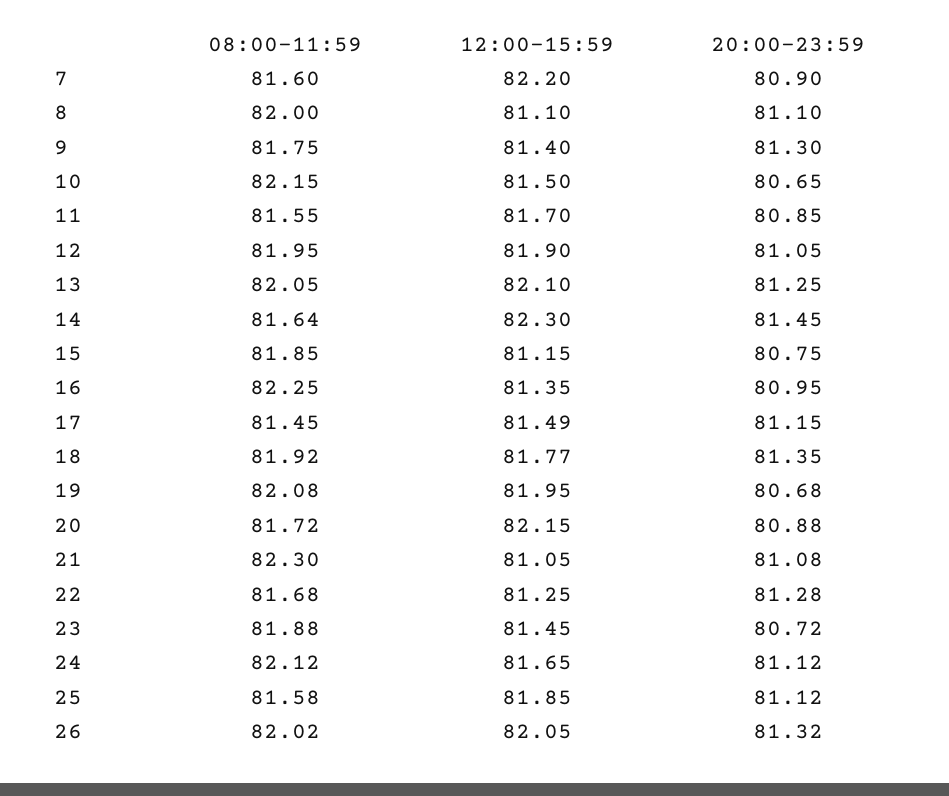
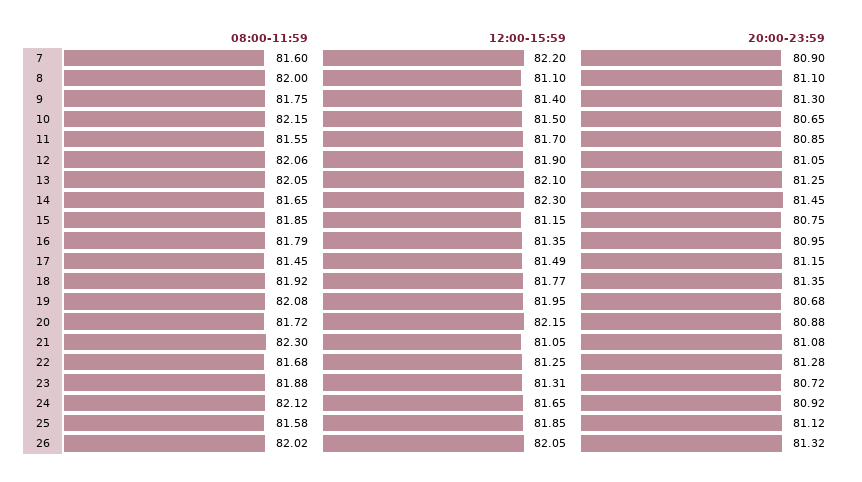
08:00-11:59, 12: 81.95 -> 82.06
08:00-11:59, 14: 81.64 -> 81.65
08:00-11:59, 16: 82.25 -> 81.79
12:00-15:59, 23: 81.45 -> 81.31
20:00-23:59, 24: 81.12 -> 80.92

